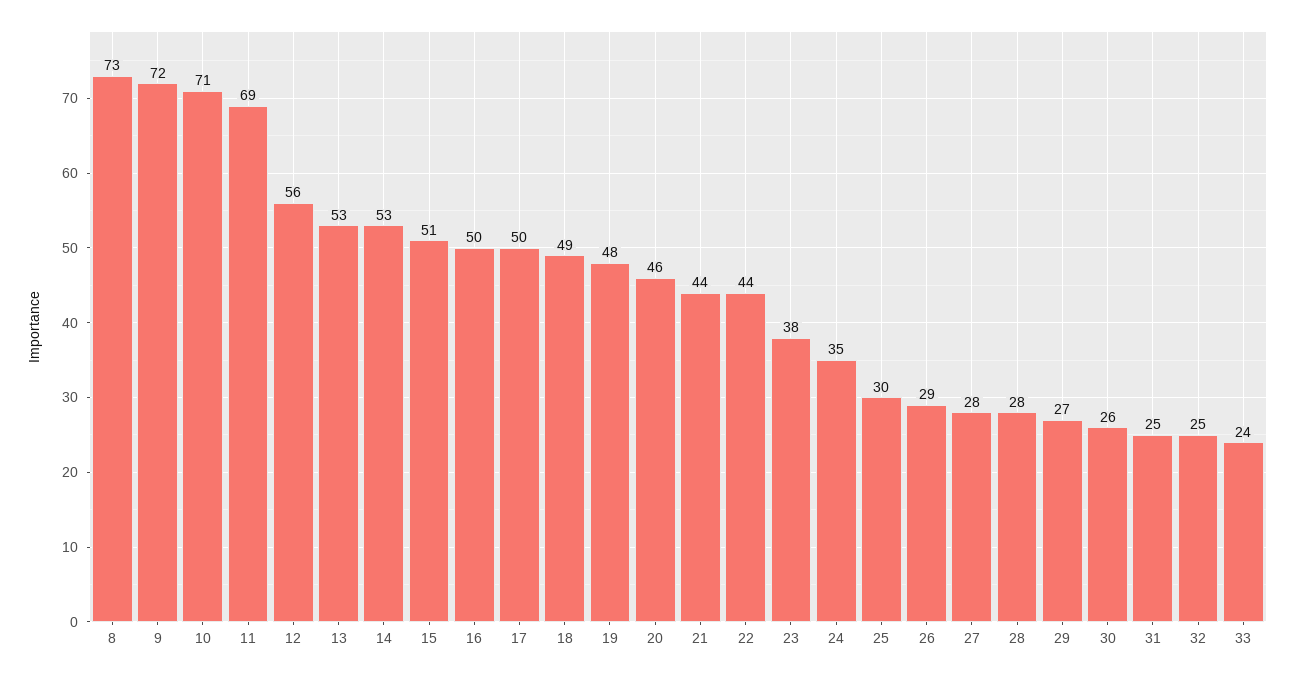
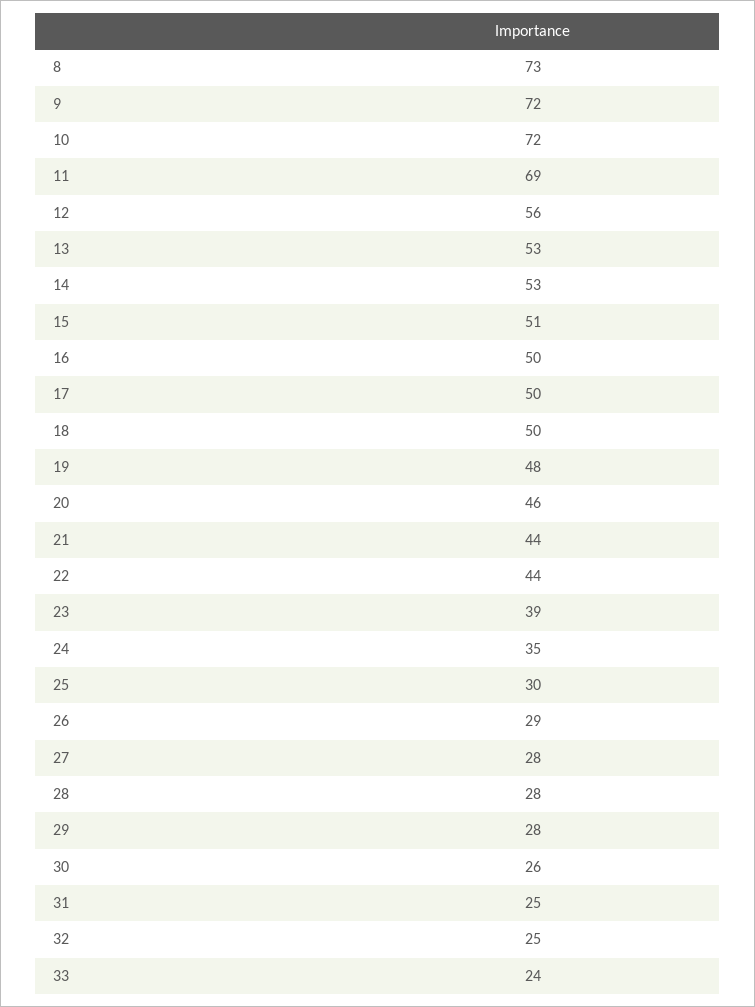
10: 71 -> 72
18: 49 -> 50
23: 38 -> 39
29: 27 -> 28

